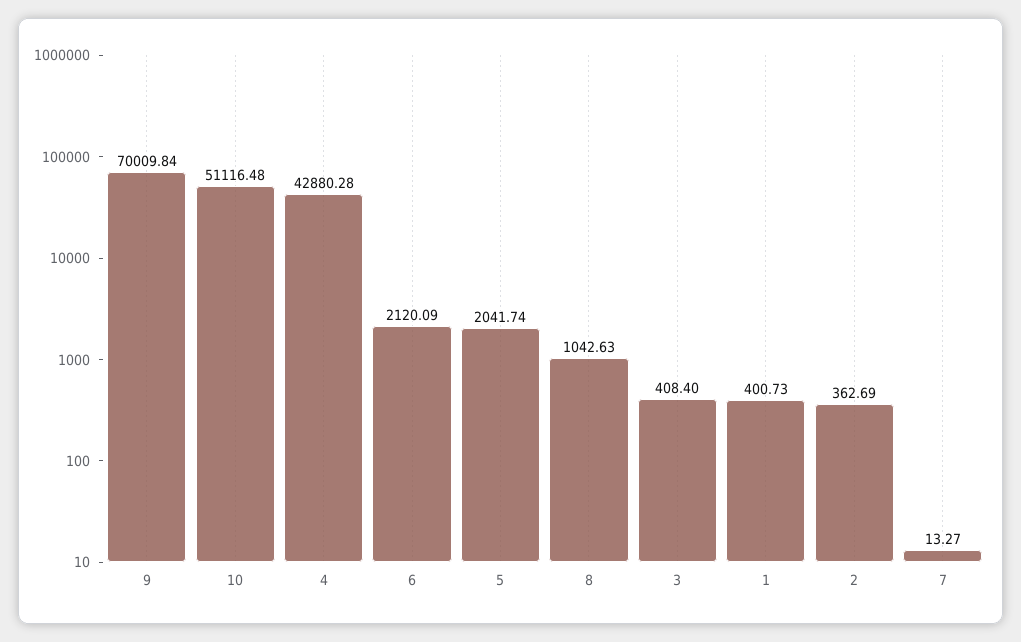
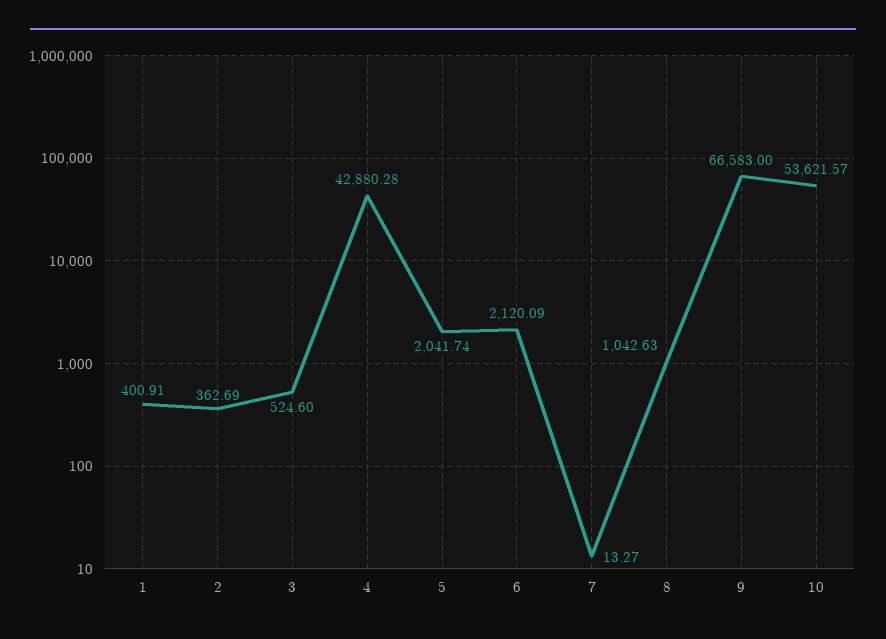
9: 70009.84 -> 66583
10: 51116.48 -> 53621.57
3: 408.4 -> 524.6
1: 400.73 -> 400.91

